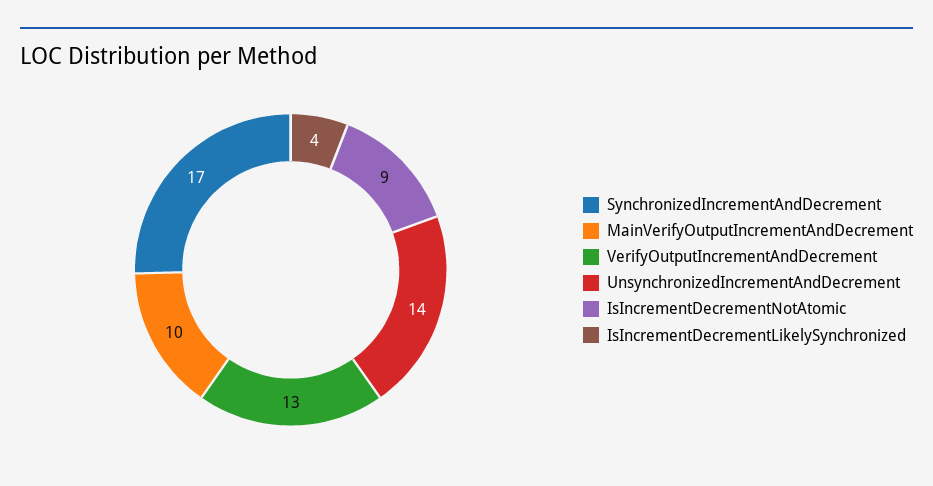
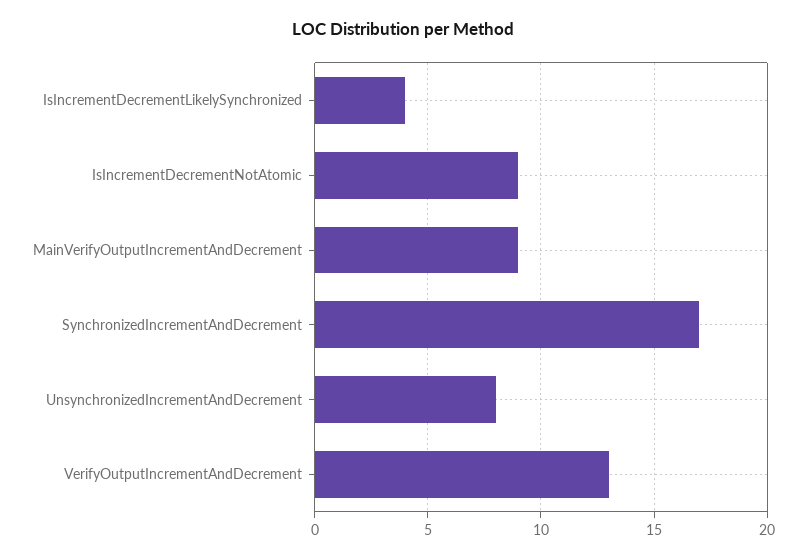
MainVerifyOutputIncrementAndDecrement: 10 -> 9
UnsynchronizedIncrementAndDecrement: 14 -> 8

